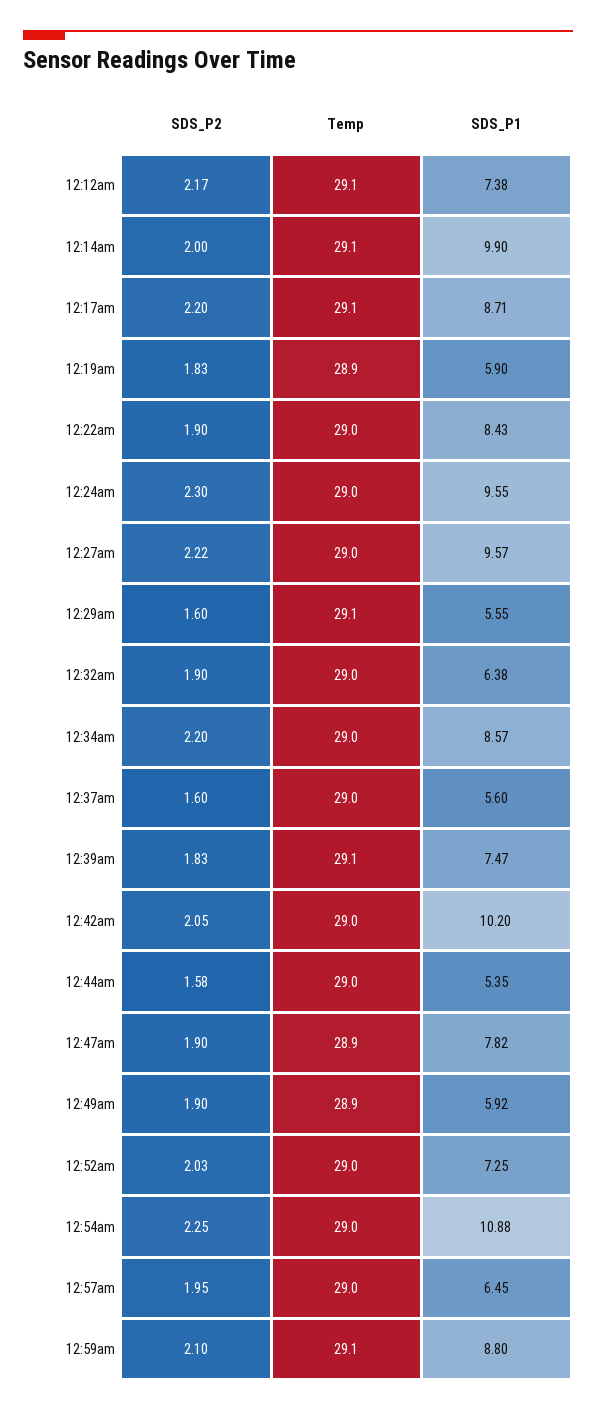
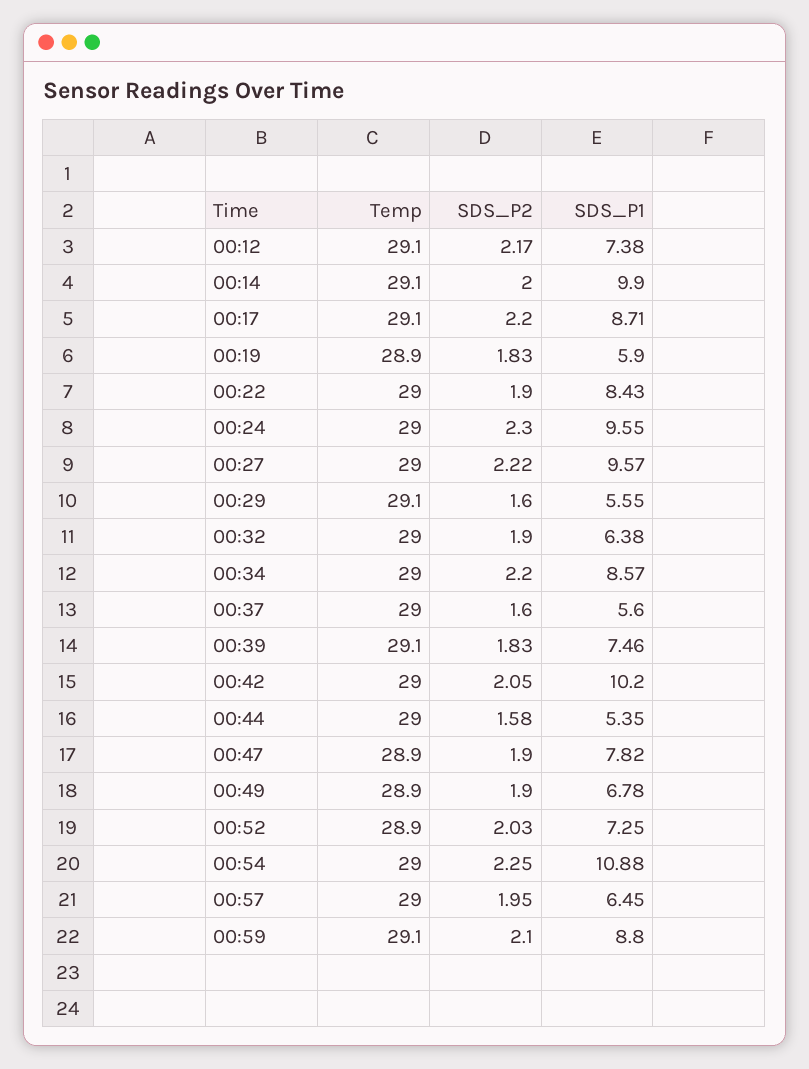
SDS_P1, 12:39am: 7.47 -> 7.46
SDS_P1, 12:49am: 5.92 -> 6.78
Temp, 12:52am: 29 -> 28.9

